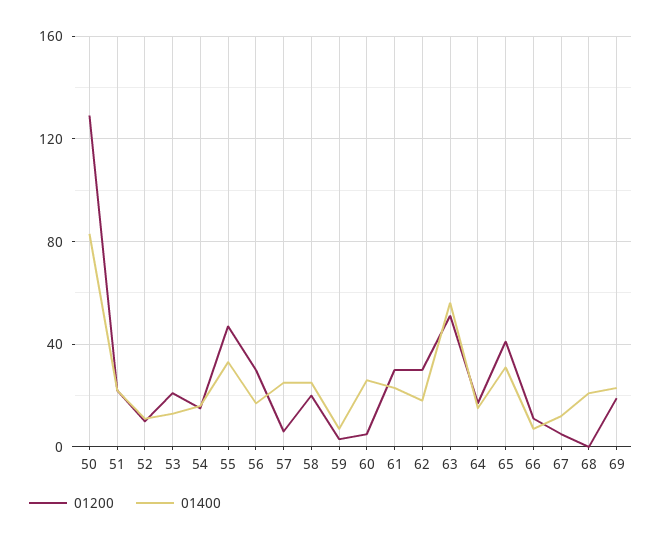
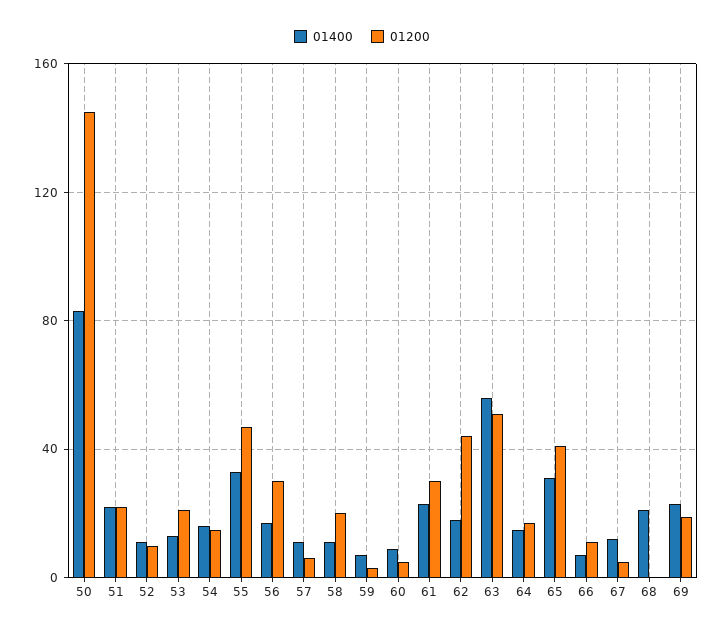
01200, 50: 130 -> 145
01400, 57: 25 -> 10
01400, 58: 25 -> 10
01400, 60: 25 -> 10
01200, 62: 30 -> 45

